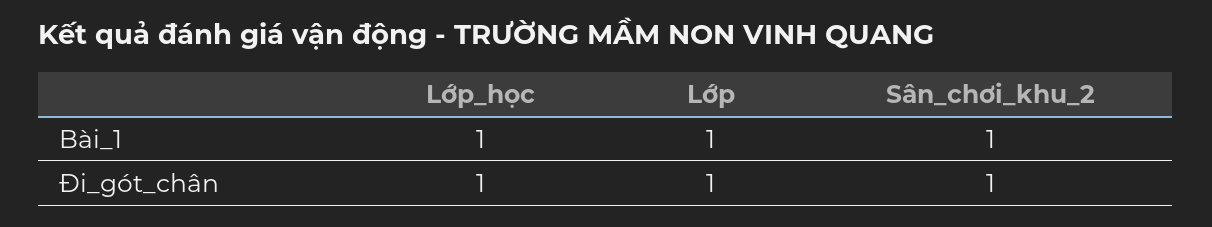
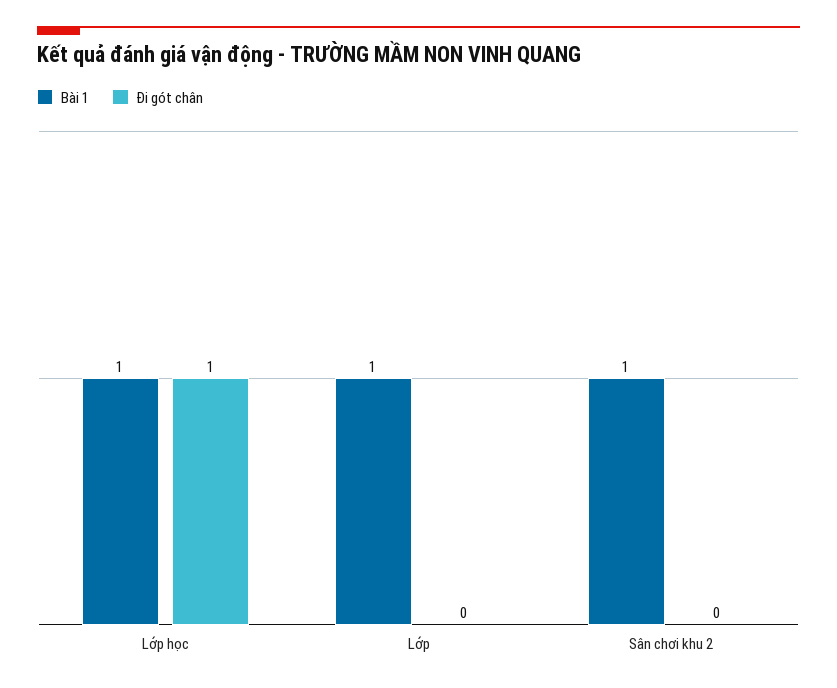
Đi_gót_chân, Lớp: 1 -> 0
Đi_gót_chân, Sân_chơi_khu_2: 1 -> 0

